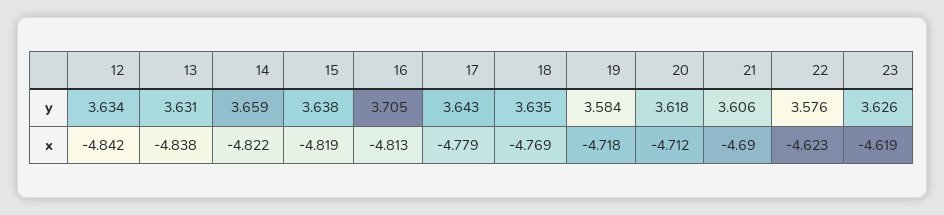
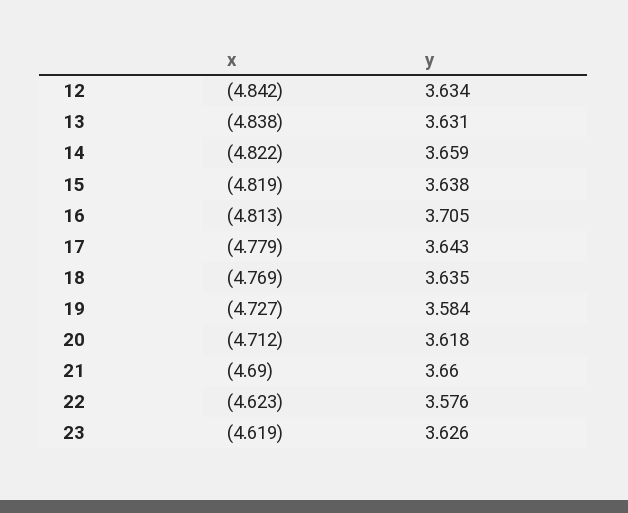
21, y: 3.606 -> 3.66
19, x: -4.718 -> -4.727

